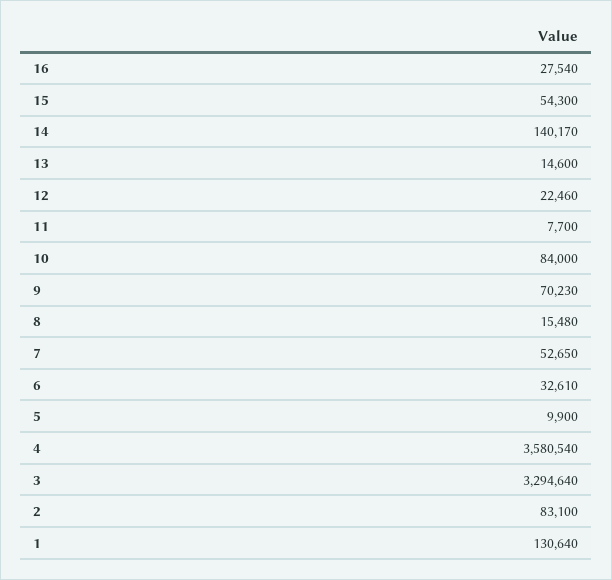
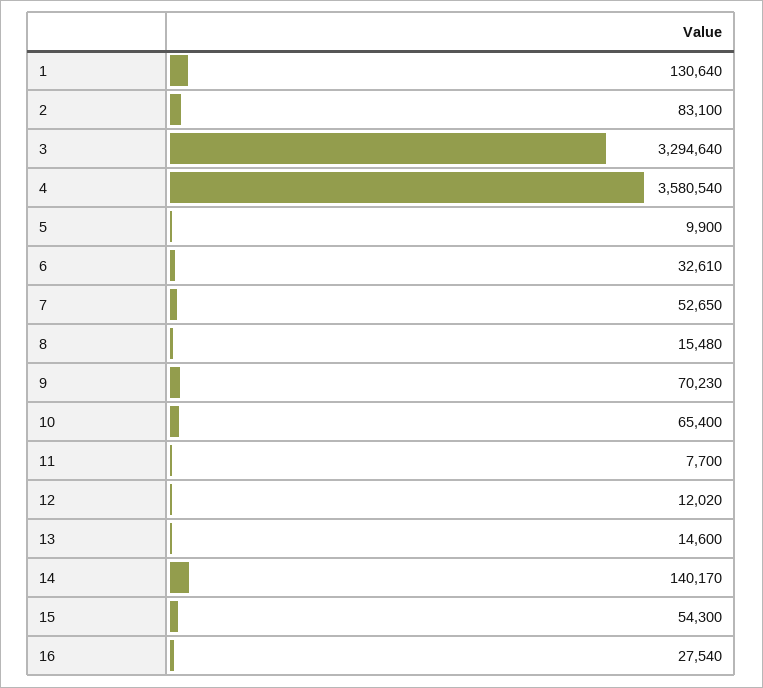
12: 22460 -> 12020
10: 84000 -> 65400

